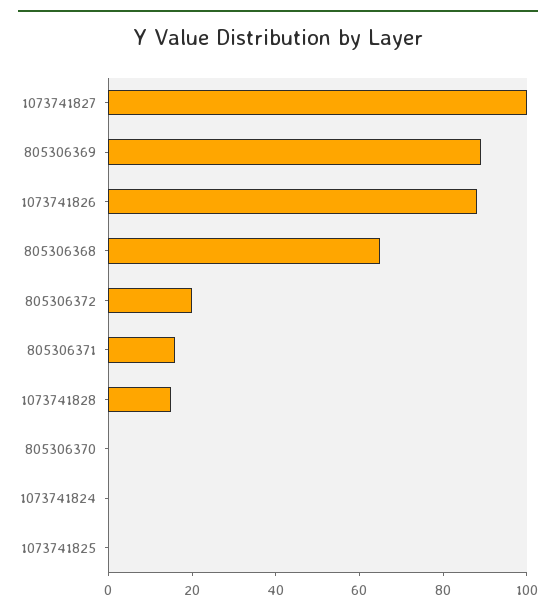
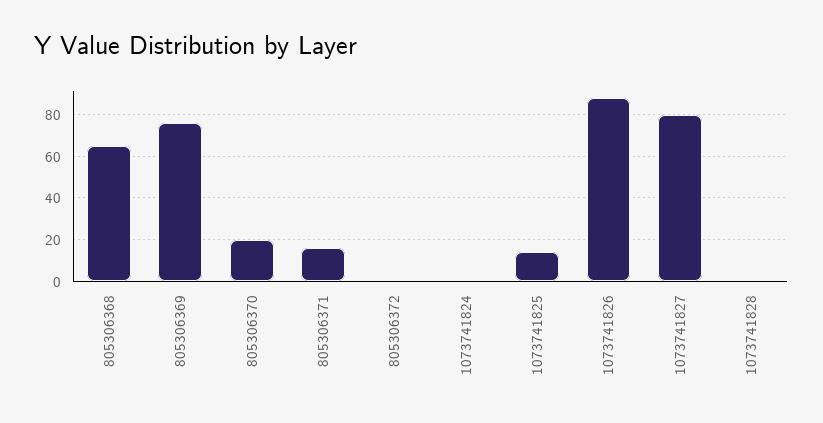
1073741827: 100 -> 80
805306369: 90 -> 75
805306372: 20 -> 0
1073741828: 15 -> 0
805306370: 0 -> 20
1073741825: 0 -> 15

